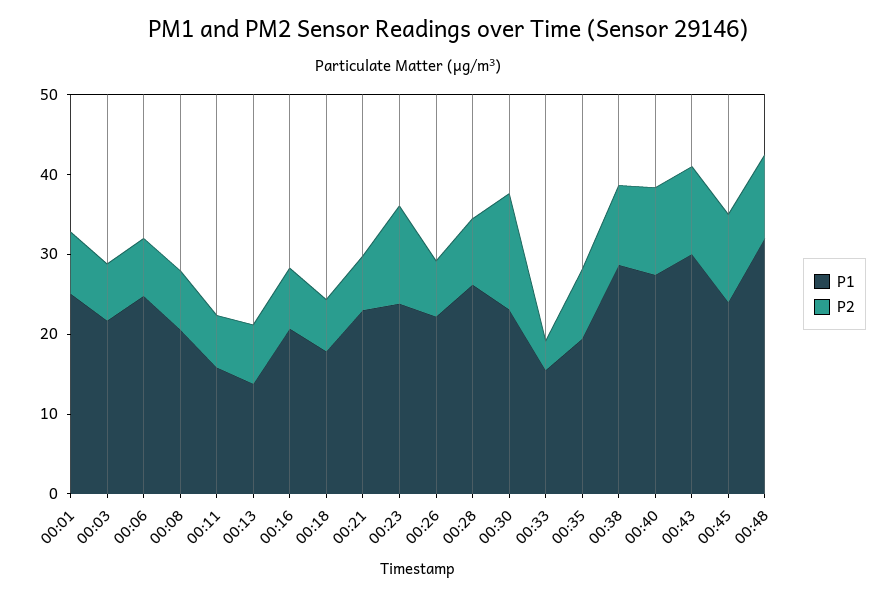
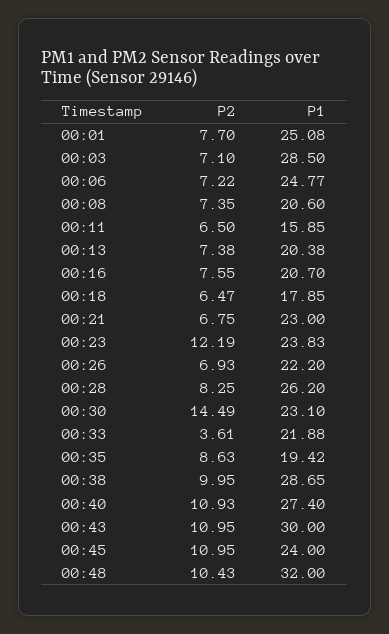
P1, 00:03: 22 -> 28.5
P1, 00:13: 14 -> 20.38
P1, 00:33: 16 -> 21.88

